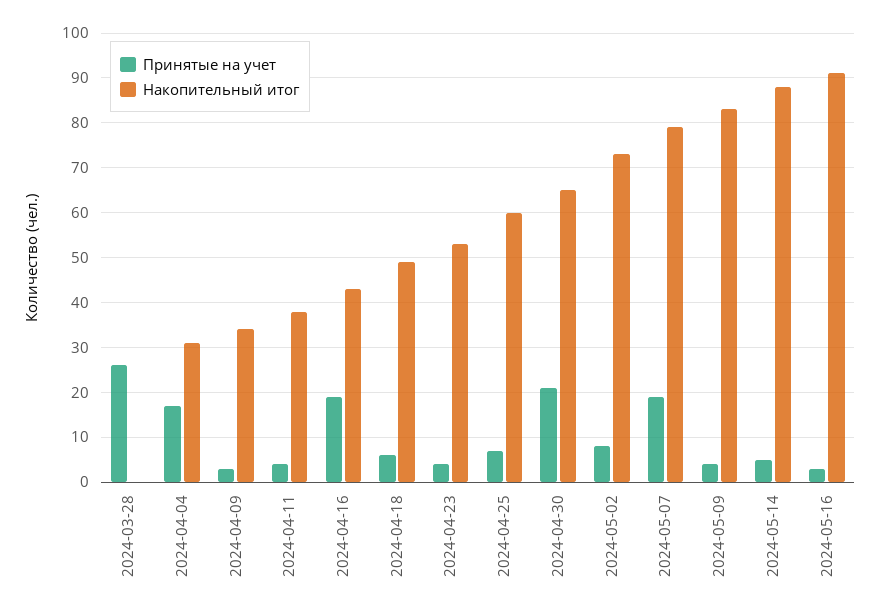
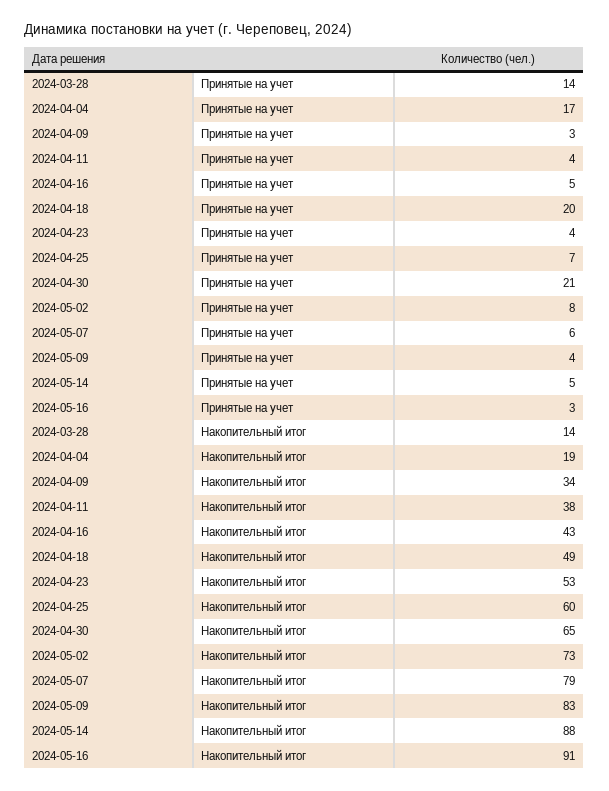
Принятые на учет, 2024-03-28: 25 -> 14
Накопительный итог, 2024-03-28: 0 -> 14
Накопительный итог, 2024-04-04: 30 -> 19
Принятые на учет, 2024-04-16: 20 -> 5
Принятые на учет, 2024-04-18: 5 -> 20
Принятые на учет, 2024-05-07: 20 -> 6

